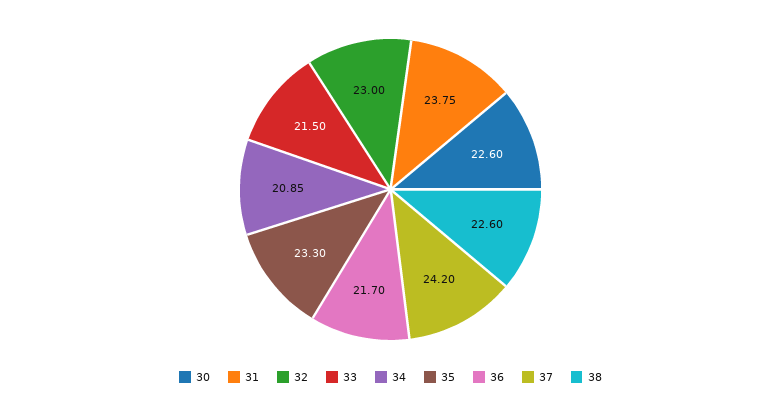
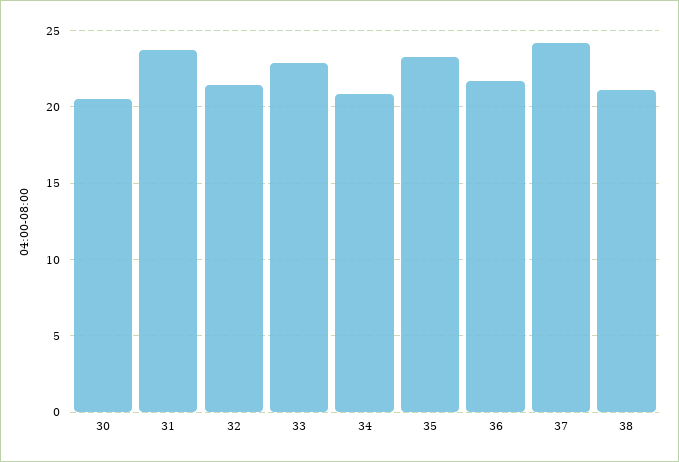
30: 22.6 -> 20.5
32: 23 -> 21.5
33: 21.5 -> 23
38: 22.6 -> 21

